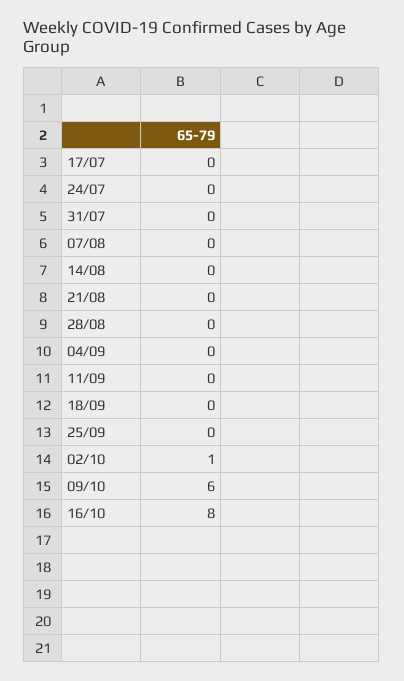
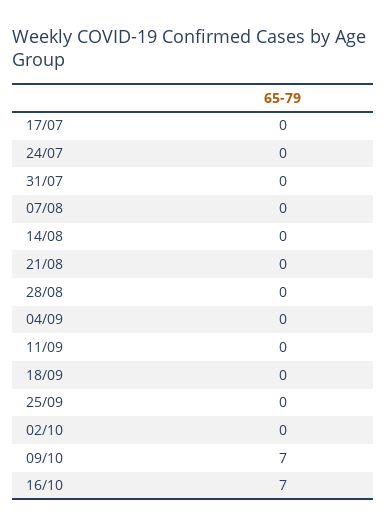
02/10: 1 -> 0
09/10: 6 -> 7
16/10: 8 -> 7

